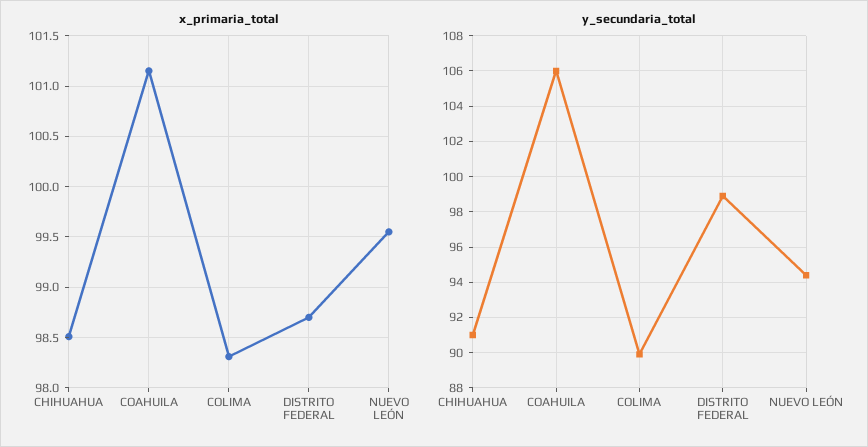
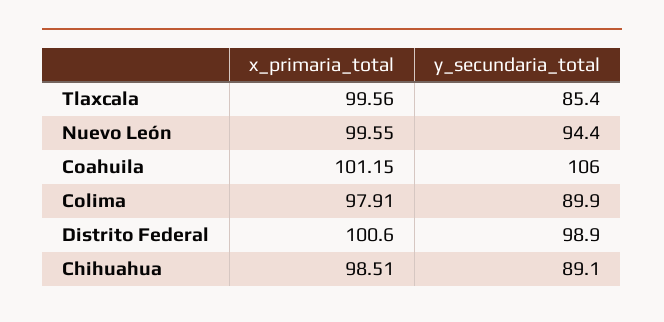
x_primaria_total, COLIMA: 98.3 -> 97.91
x_primaria_total, DISTRITO FEDERAL: 98.7 -> 100.6
y_secundaria_total, CHIHUAHUA: 91 -> 89.1
x_primaria_total, Tlaxcala: none -> 99.56
y_secundaria_total, Tlaxcala: none -> 85.4

